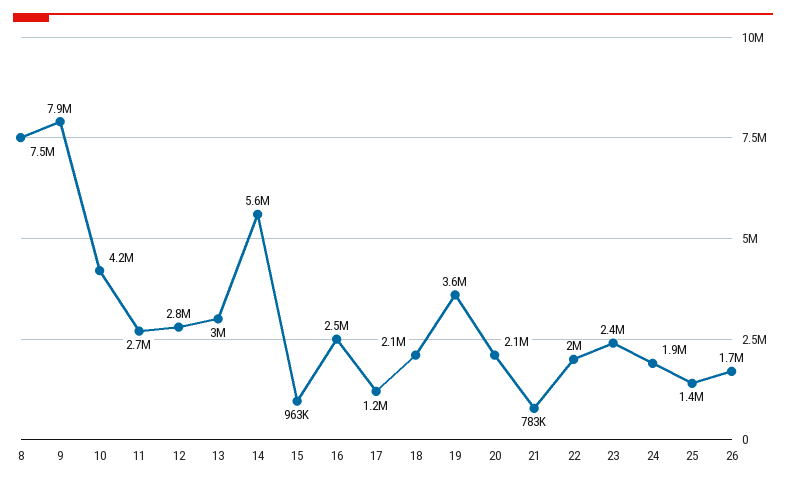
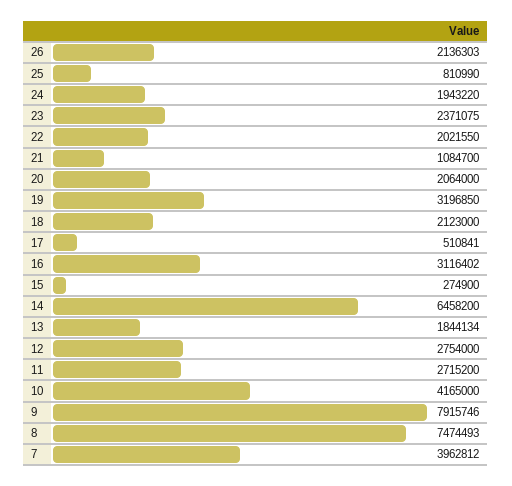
13: 3000000 -> 1844134
14: 5600000 -> 6458200
15: 963000 -> 274900
16: 2500000 -> 3116402
17: 1200000 -> 510841
19: 3600000 -> 3196850
21: 783000 -> 1084700
25: 1400000 -> 810990
26: 1700000 -> 2136303
7: none -> 3962812

